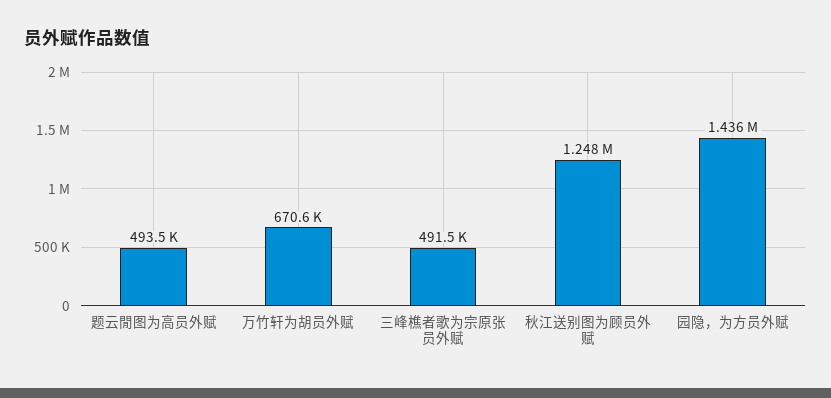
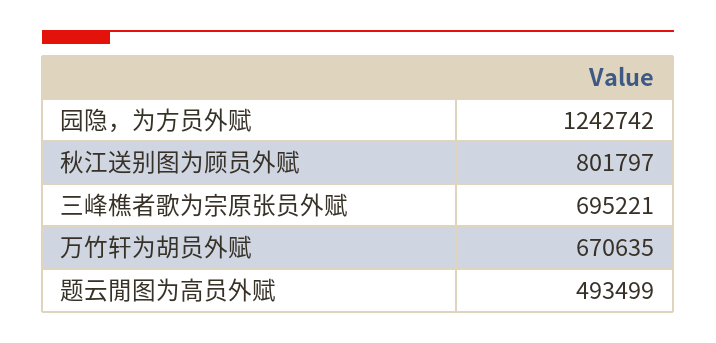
三峰樵者歌为宗原张员外赋: 491500 -> 695221
秋江送别图为顾员外赋: 1248000 -> 801797
园隐，为方员外赋: 1436000 -> 1242742

